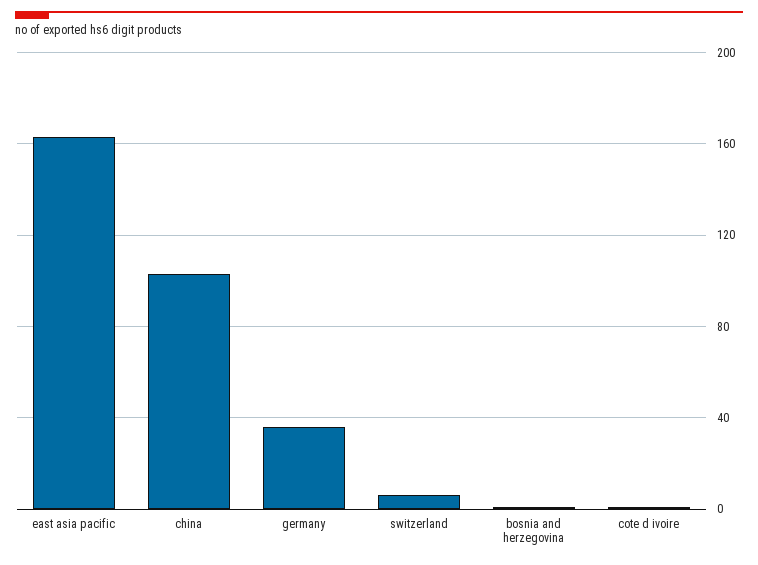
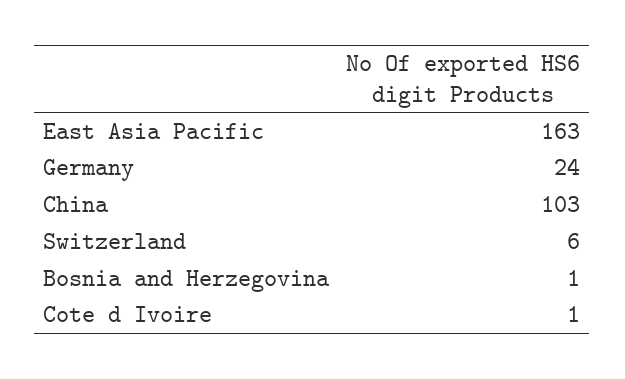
germany: 35 -> 24

